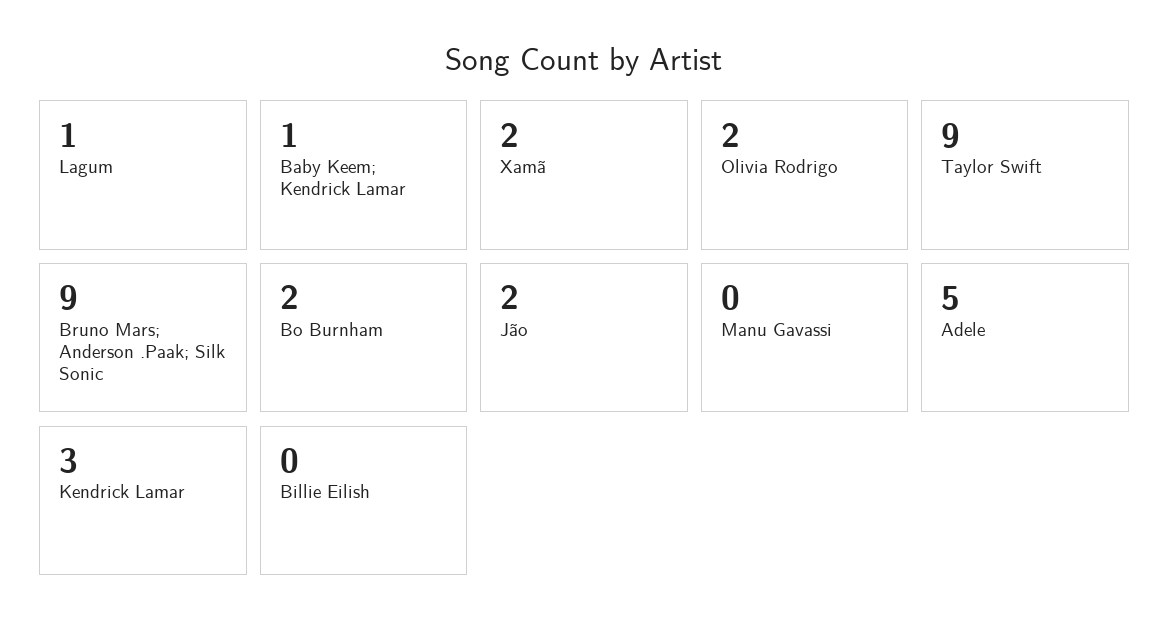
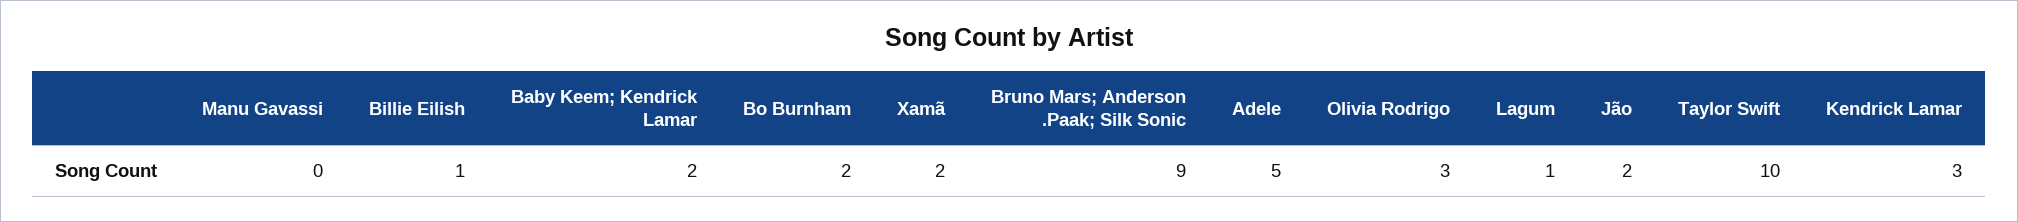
Baby Keem; Kendrick Lamar: 1 -> 2
Olivia Rodrigo: 2 -> 3
Taylor Swift: 9 -> 10
Billie Eilish: 0 -> 1

